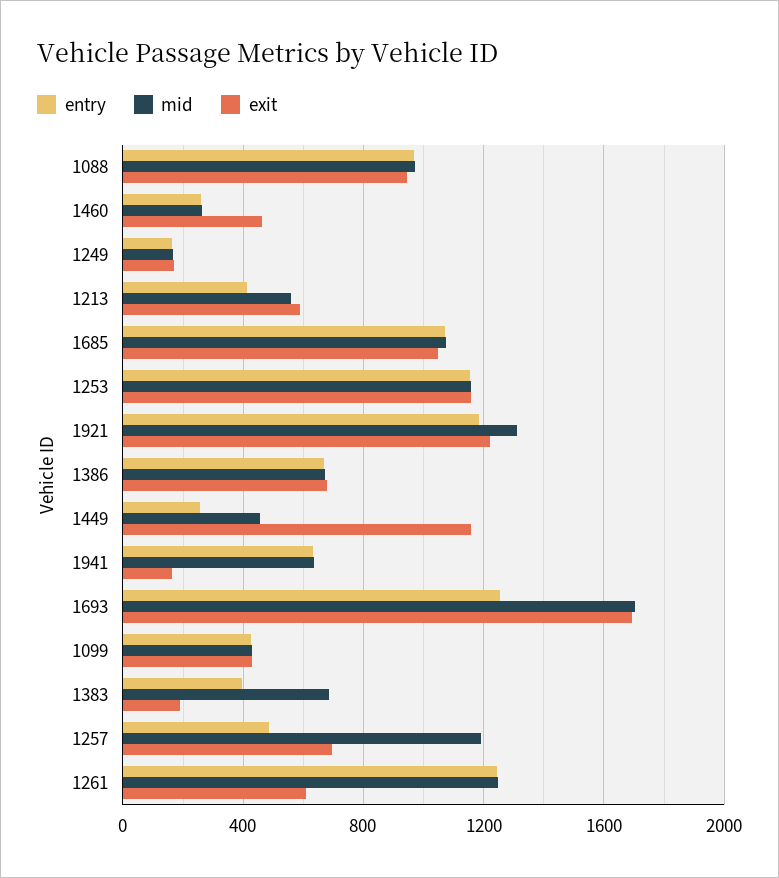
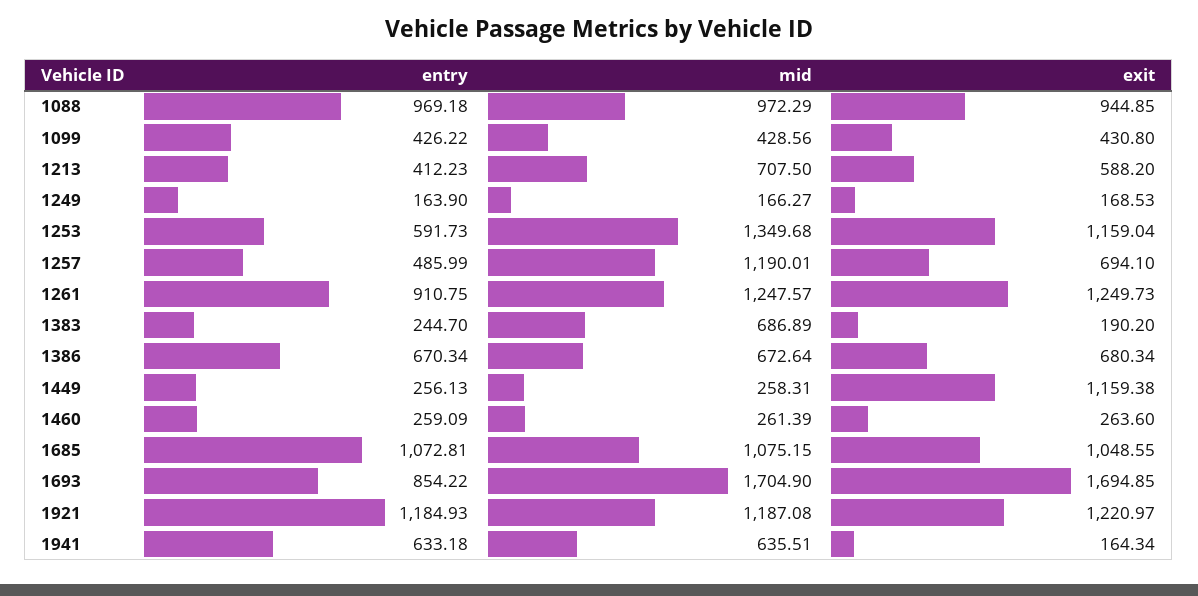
exit, 1460: 450 -> 263.6
mid, 1213: 550 -> 707.5
entry, 1253: 1150 -> 591.73
mid, 1253: 1150 -> 1349.68
mid, 1921: 1300 -> 1187.08
mid, 1449: 450 -> 258.31
entry, 1693: 1250 -> 854.22
entry, 1383: 400 -> 244.7
entry, 1261: 1250 -> 910.75
exit, 1261: 600 -> 1249.73

